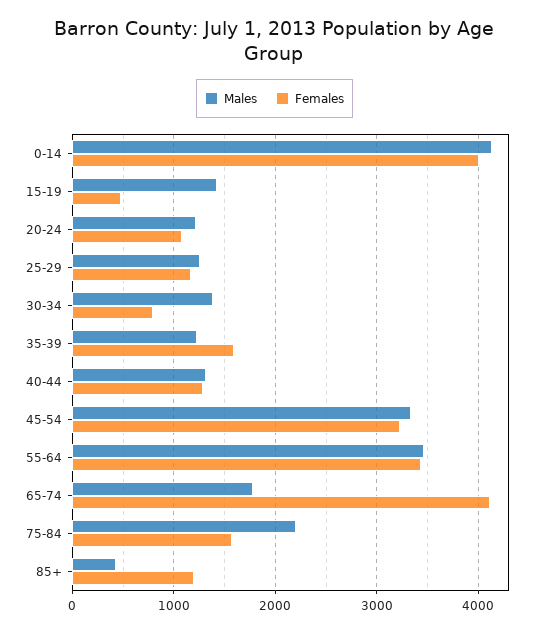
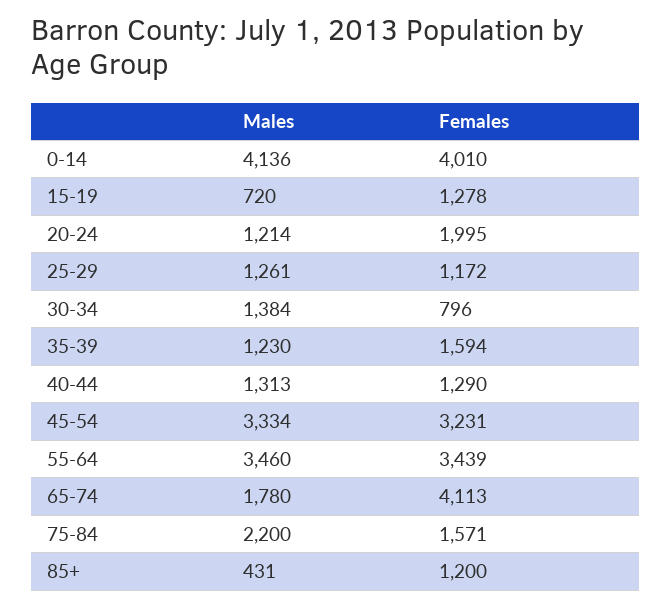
Males, 15-19: 1400 -> 720
Females, 15-19: 500 -> 1278
Females, 20-24: 1100 -> 1995

